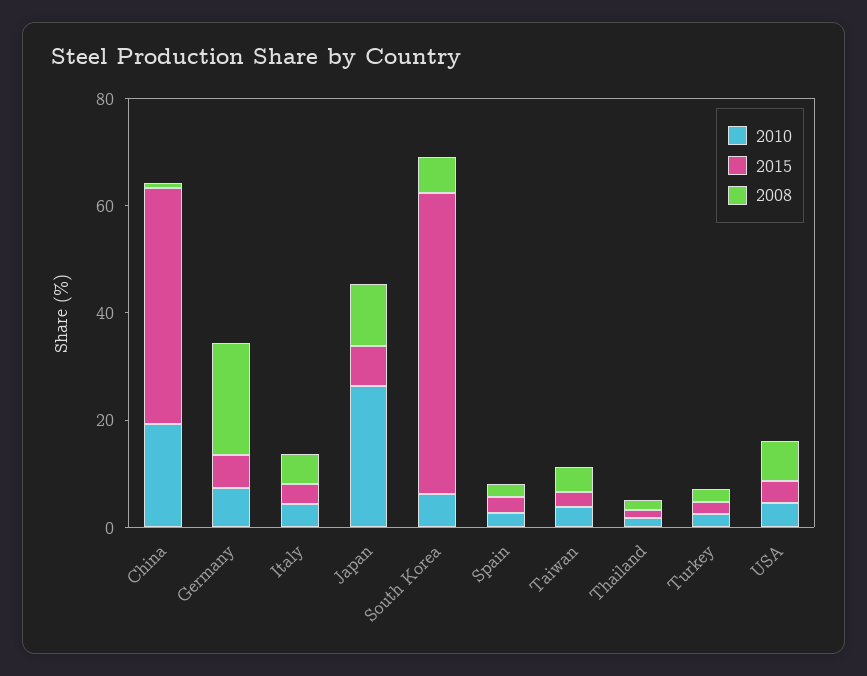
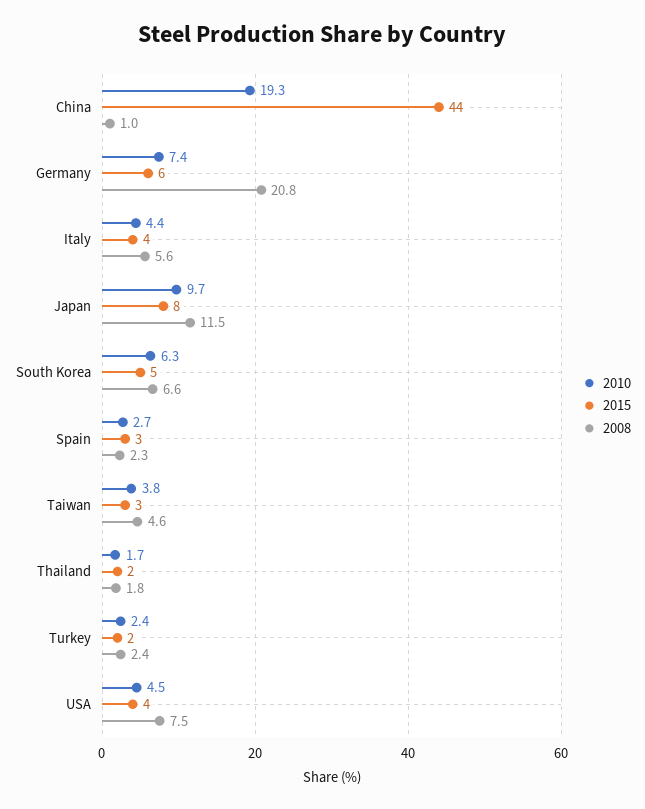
2010, Japan: 25 -> 9.7
2015, South Korea: 55 -> 5

